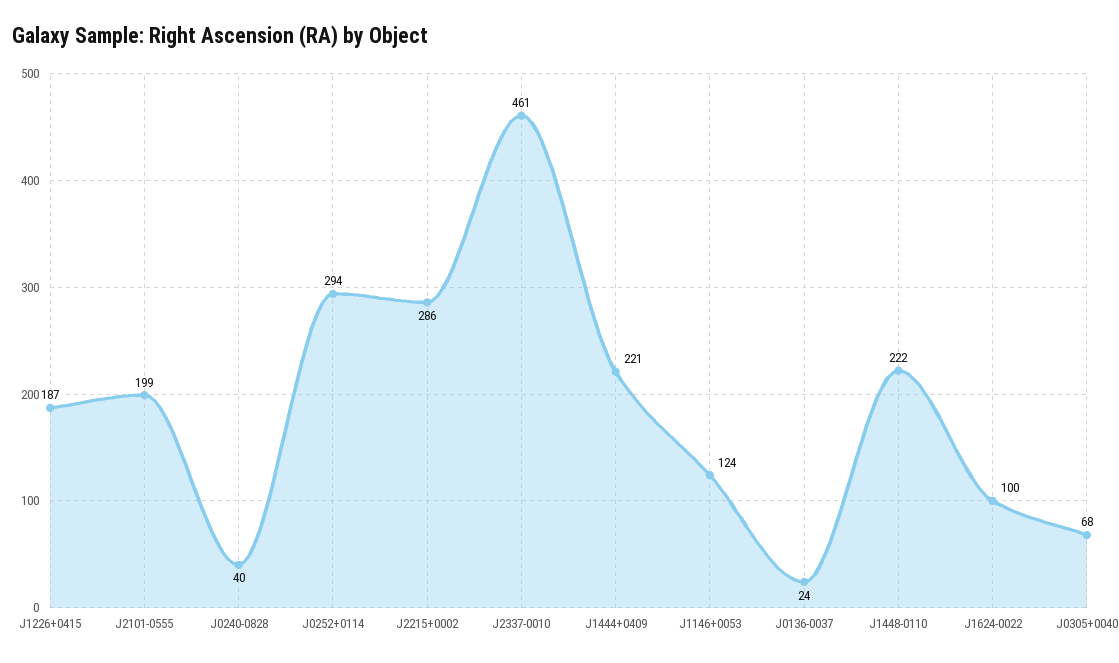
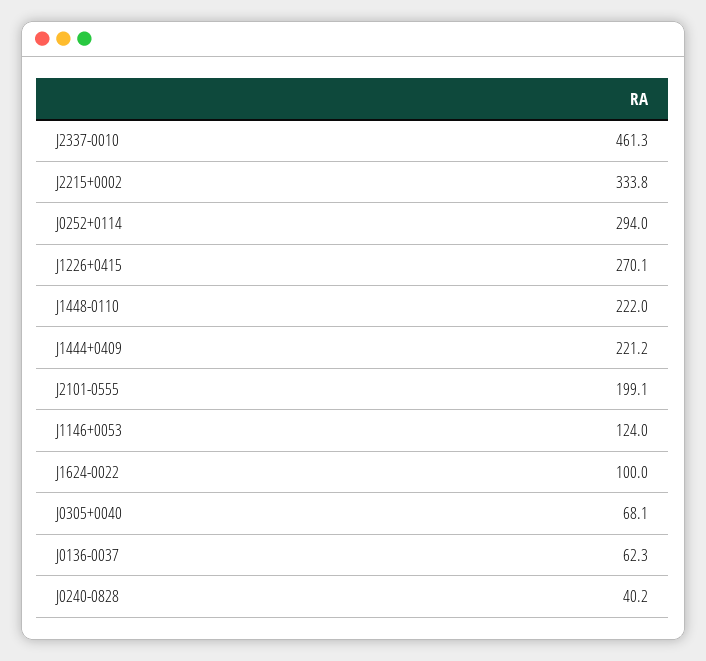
J1226+0415: 187 -> 270.1
J2215+0002: 286 -> 333.8
J0136-0037: 24 -> 62.3

